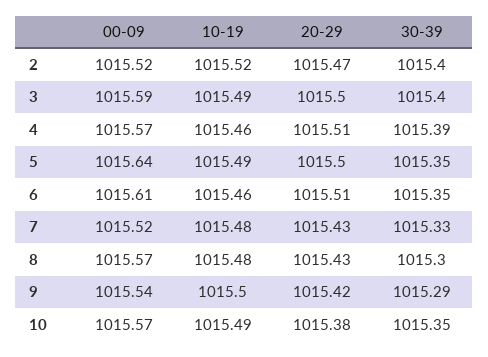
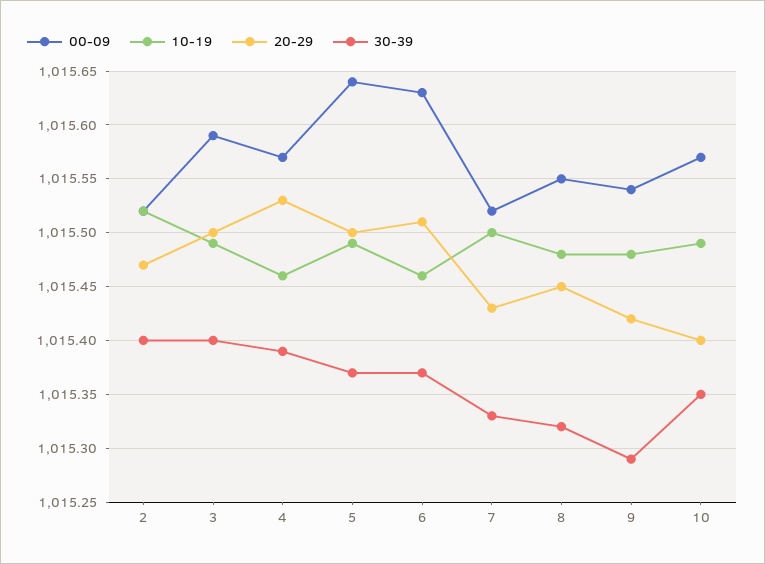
20-29, 4: 1015.51 -> 1015.53
30-39, 5: 1015.35 -> 1015.37
00-09, 6: 1015.61 -> 1015.63
30-39, 6: 1015.35 -> 1015.37
10-19, 7: 1015.48 -> 1015.5
00-09, 8: 1015.57 -> 1015.55
20-29, 8: 1015.43 -> 1015.45
30-39, 8: 1015.3 -> 1015.32
10-19, 9: 1015.5 -> 1015.48
20-29, 10: 1015.38 -> 1015.4

